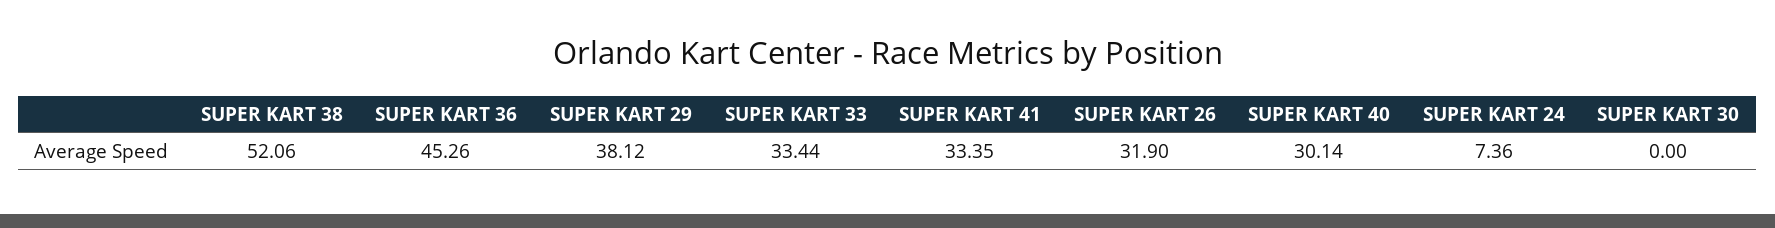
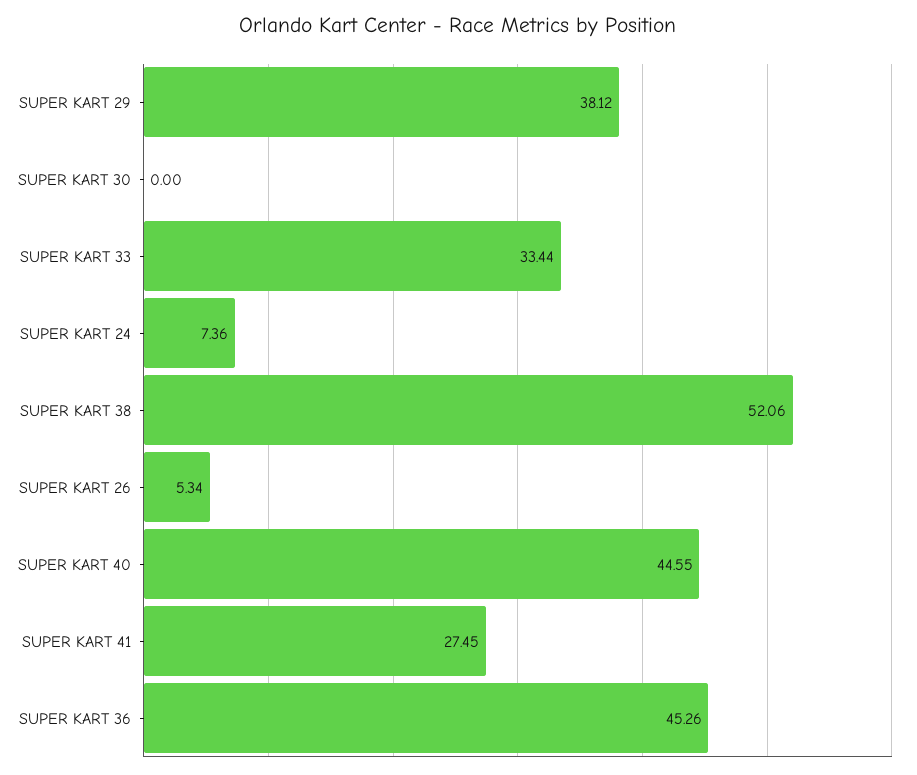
SUPER KART 41: 33.35 -> 27.45
SUPER KART 26: 31.9 -> 5.34
SUPER KART 40: 30.14 -> 44.55

